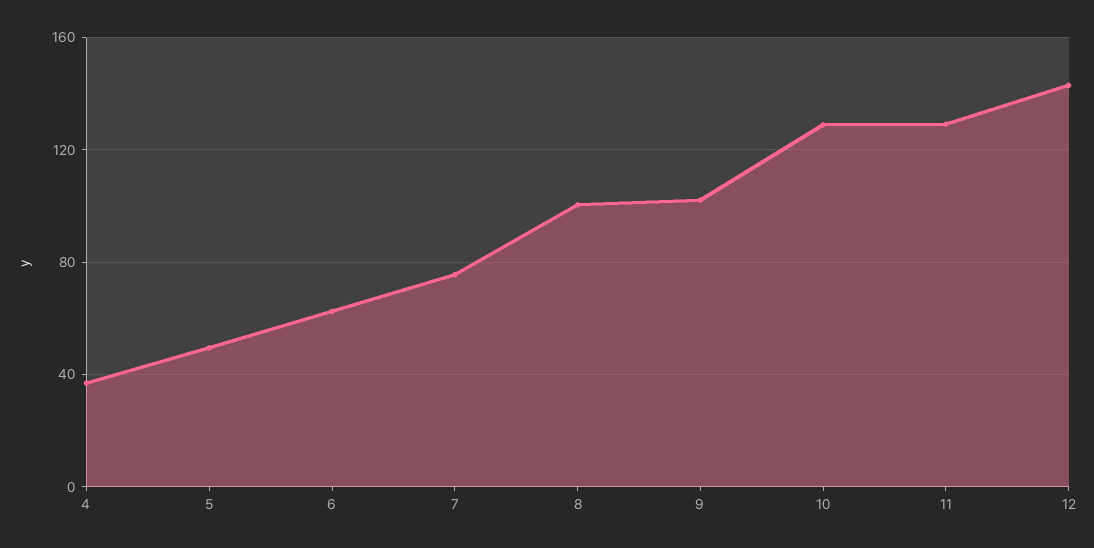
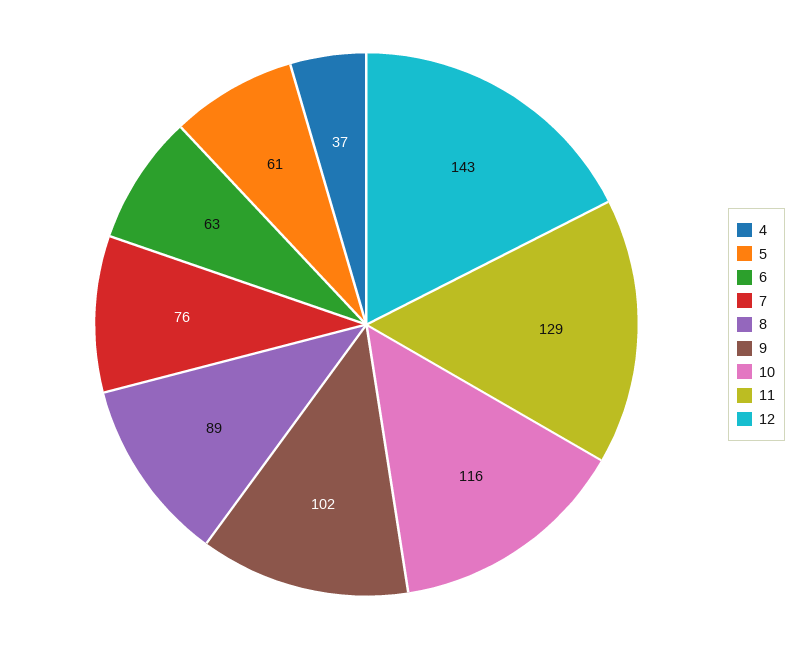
5: 50 -> 61
8: 100 -> 89
10: 130 -> 116

